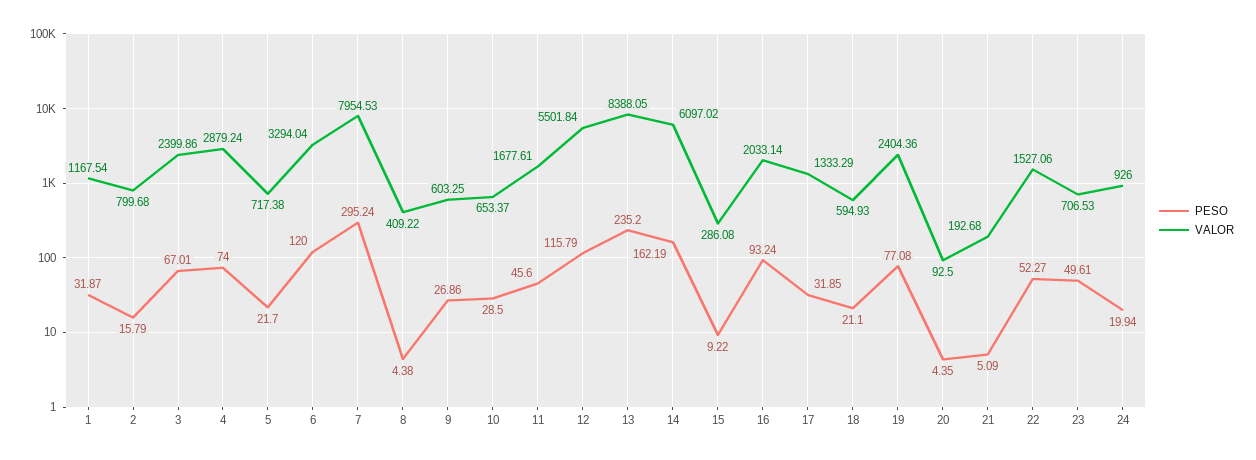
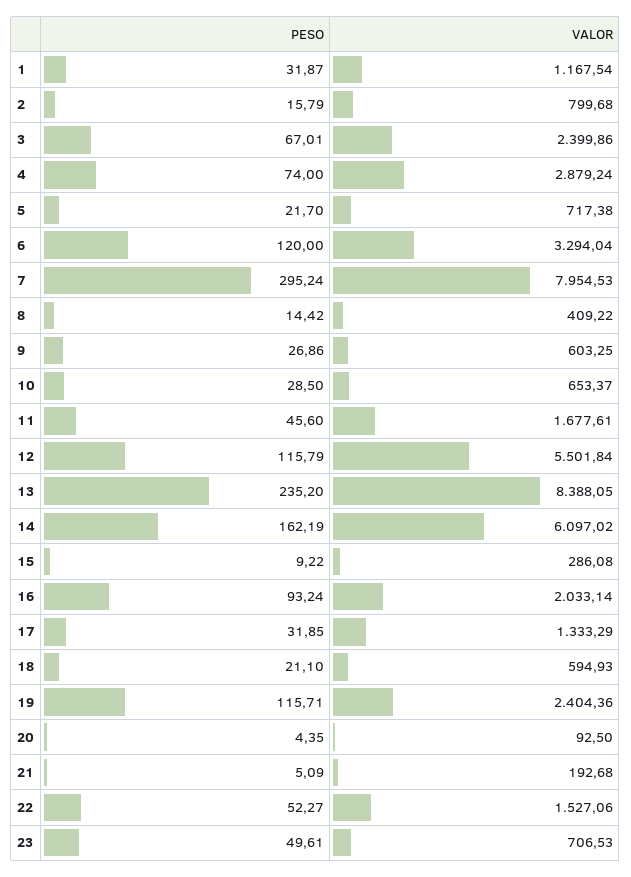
PESO, 8: 4.38 -> 14.42
PESO, 19: 77.08 -> 115.71
PESO, 24: 19.94 -> none
VALOR, 24: 926 -> none

